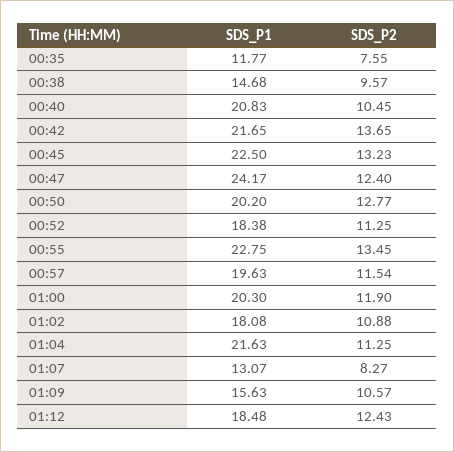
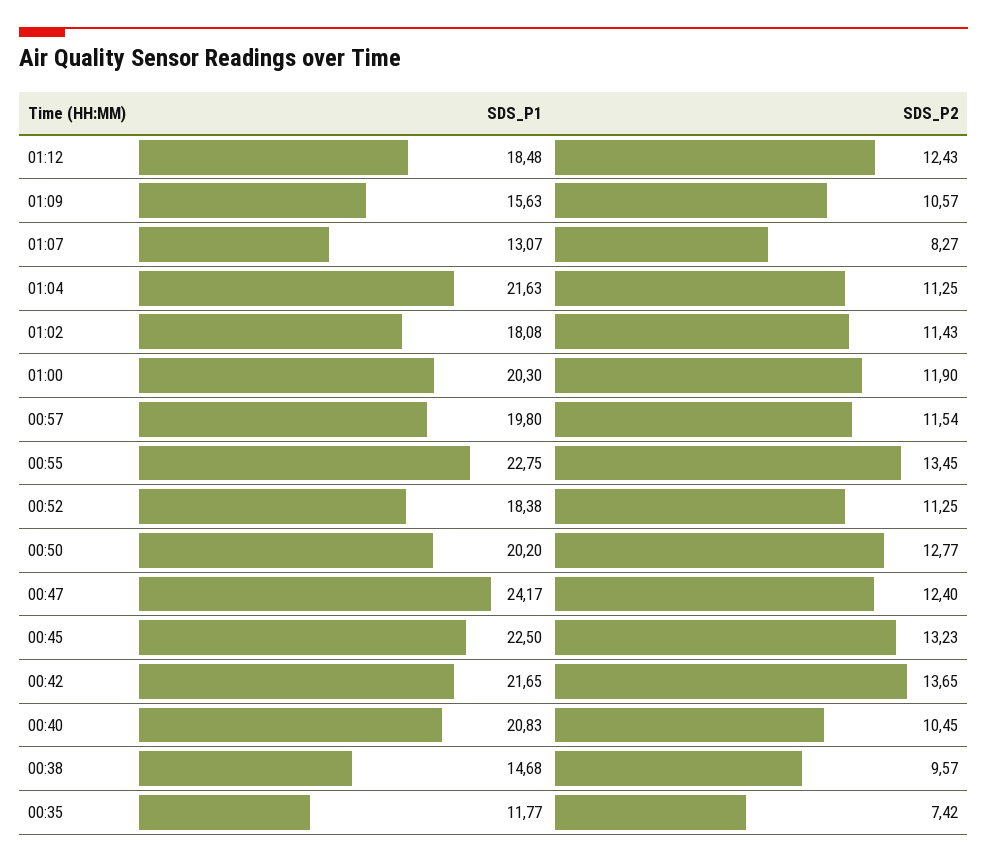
SDS_P2, 00:35: 7.55 -> 7.42
SDS_P1, 00:57: 19.63 -> 19.8
SDS_P2, 01:02: 10.88 -> 11.43

